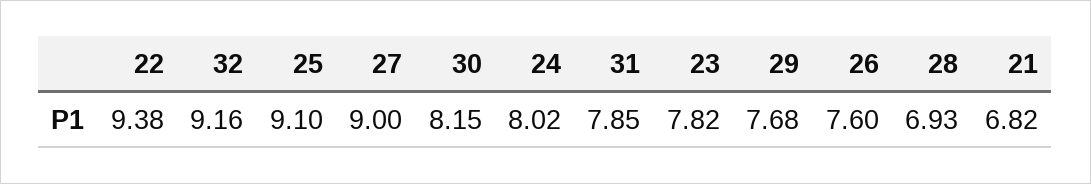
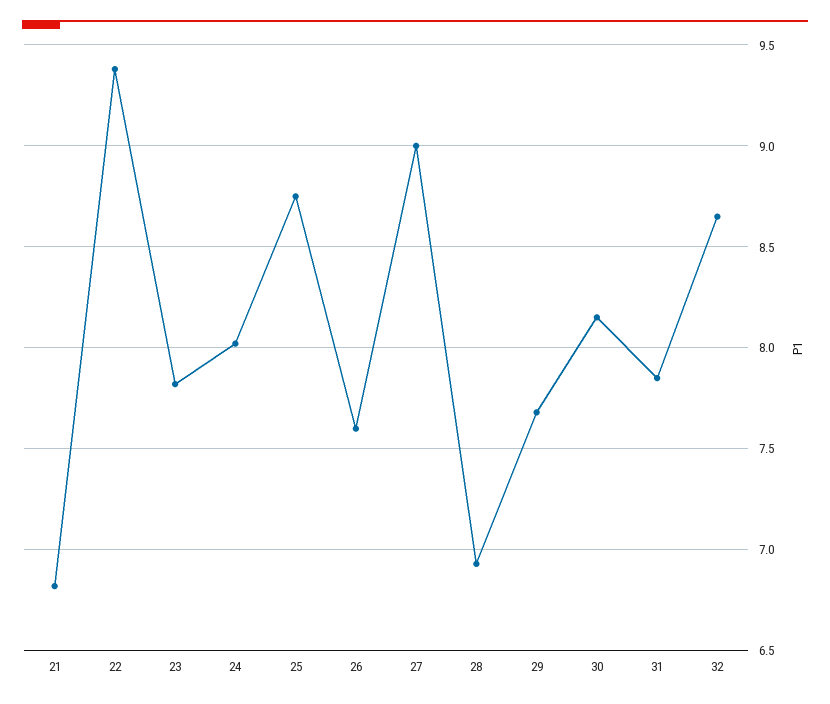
32: 9.16 -> 8.65
25: 9.1 -> 8.75

